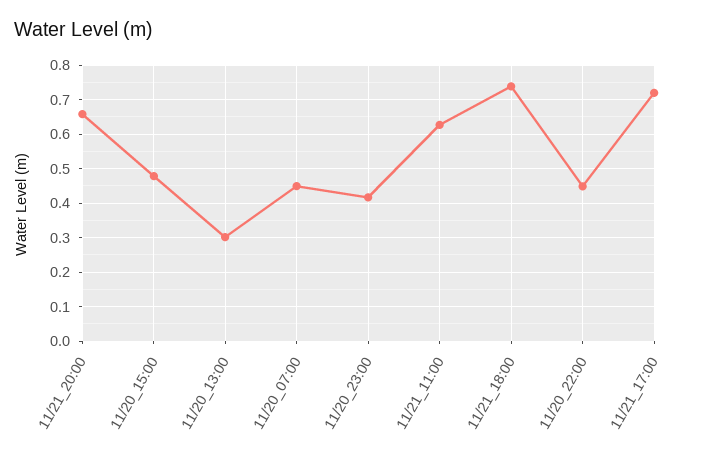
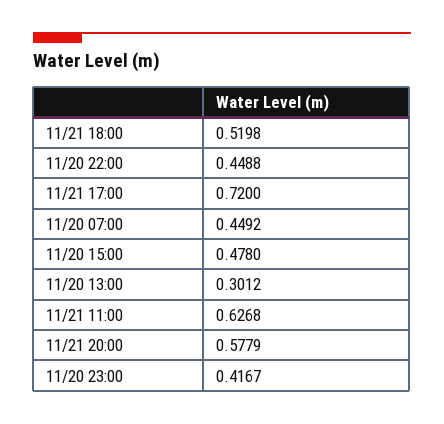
11/21_20:00: 0.66 -> 0.5779
11/21_18:00: 0.74 -> 0.5198

